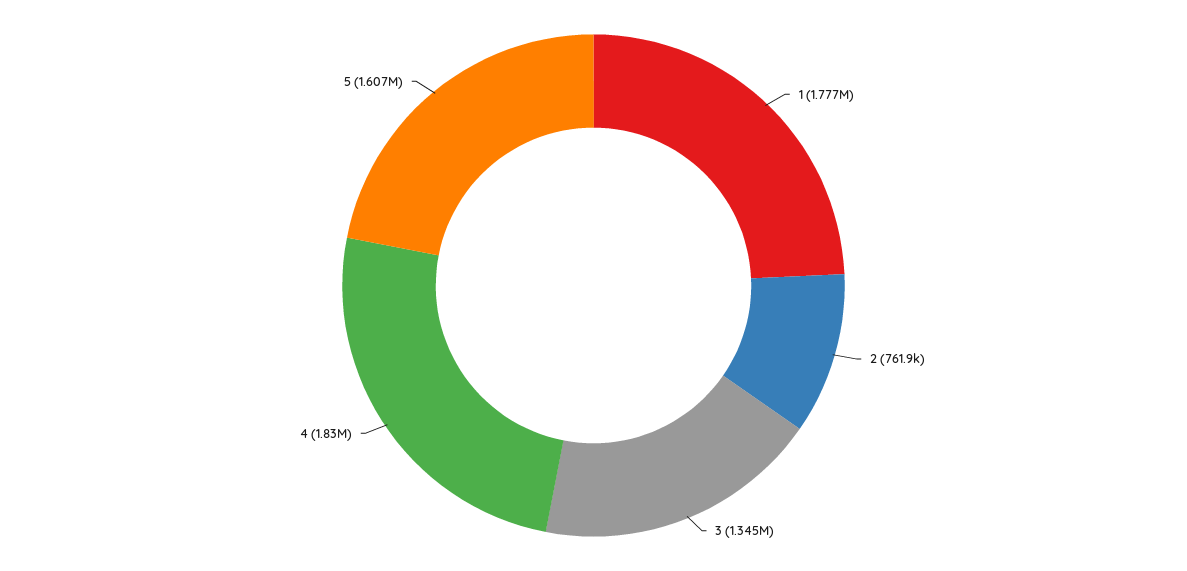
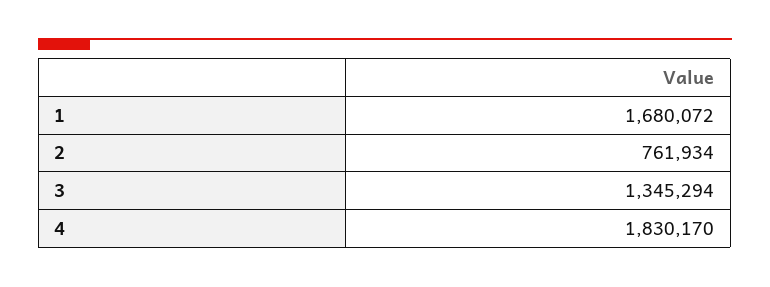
1: 1777000 -> 1680072
5: 1607000 -> none

